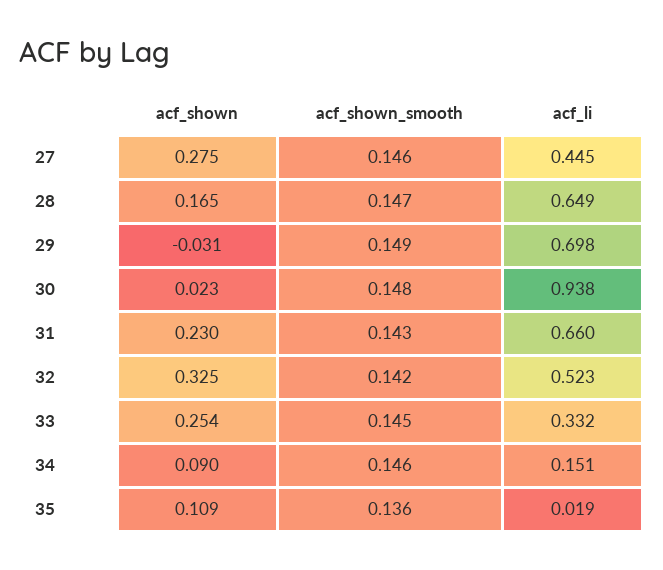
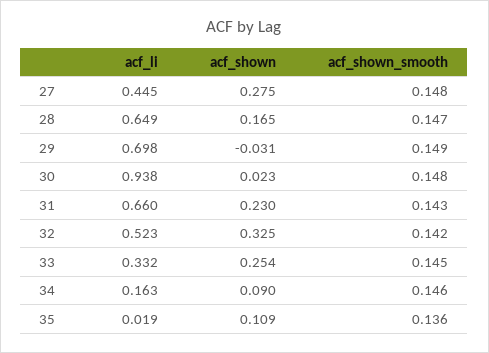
acf_shown_smooth, 27: 0.146 -> 0.148
acf_li, 34: 0.151 -> 0.163

